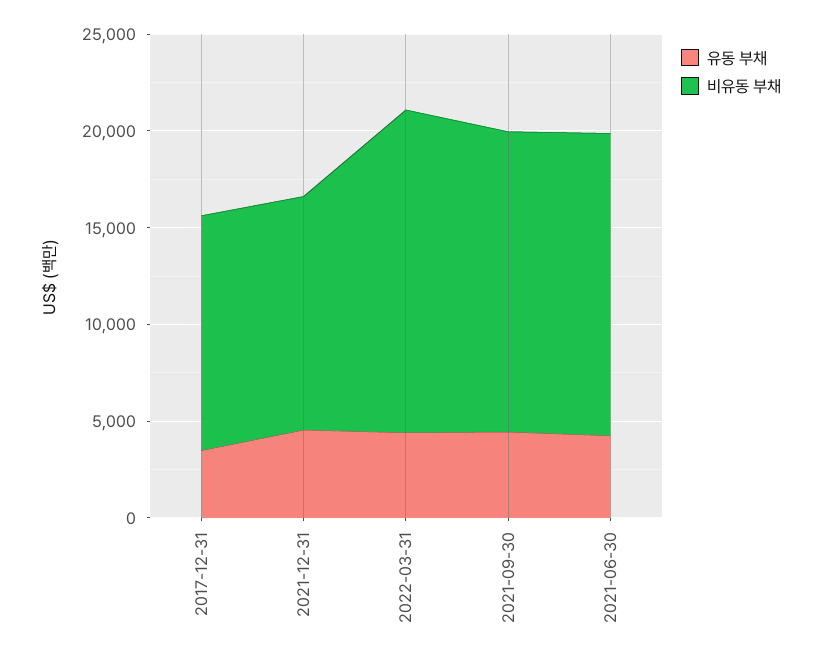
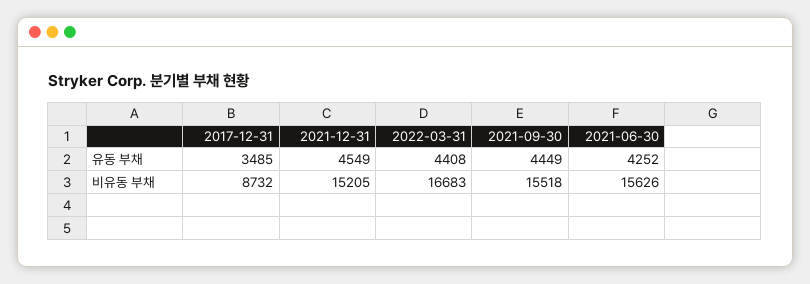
비유동 부채, 2017-12-31: 12000 -> 8732
비유동 부채, 2021-12-31: 12000 -> 15205

